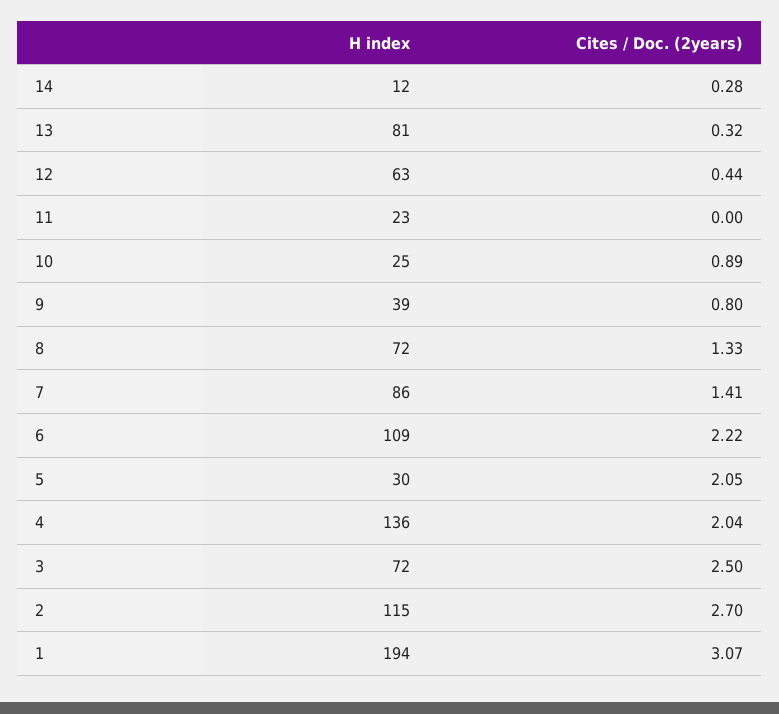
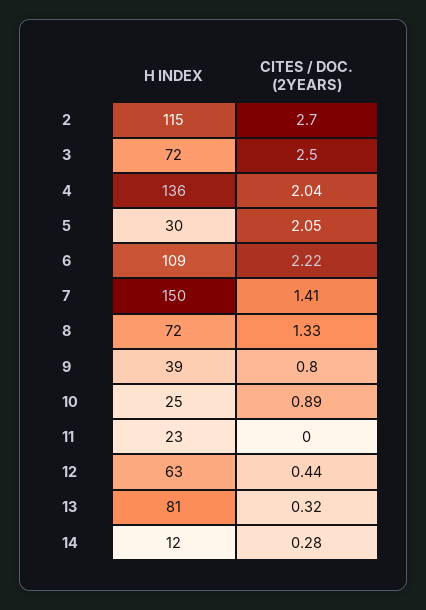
H index, 7: 86 -> 150
H index, 1: 194 -> none
Cites / Doc. (2years), 1: 3.07 -> none

